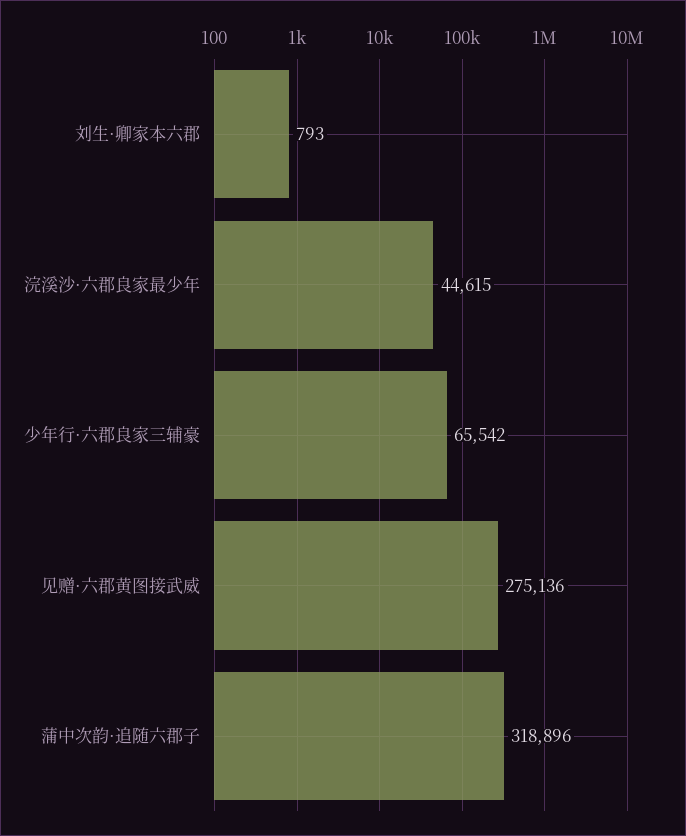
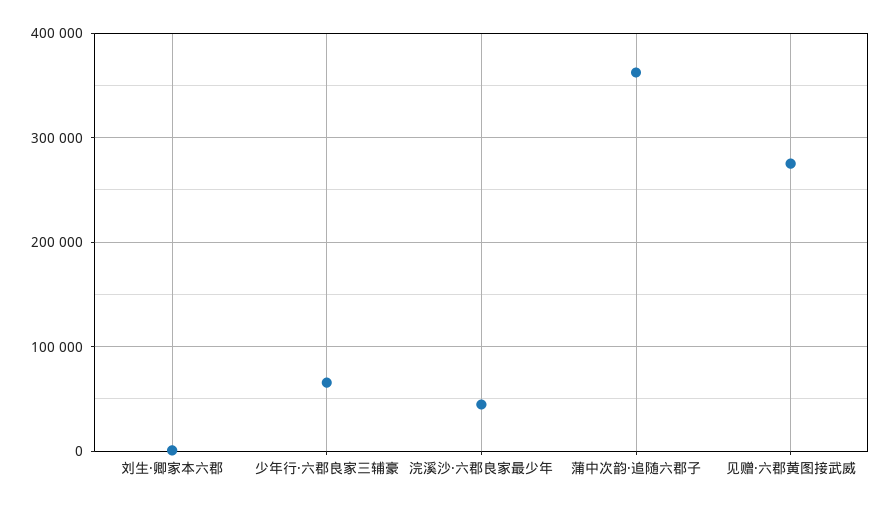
蒲中次韵·追随六郡子: 318896 -> 360000

